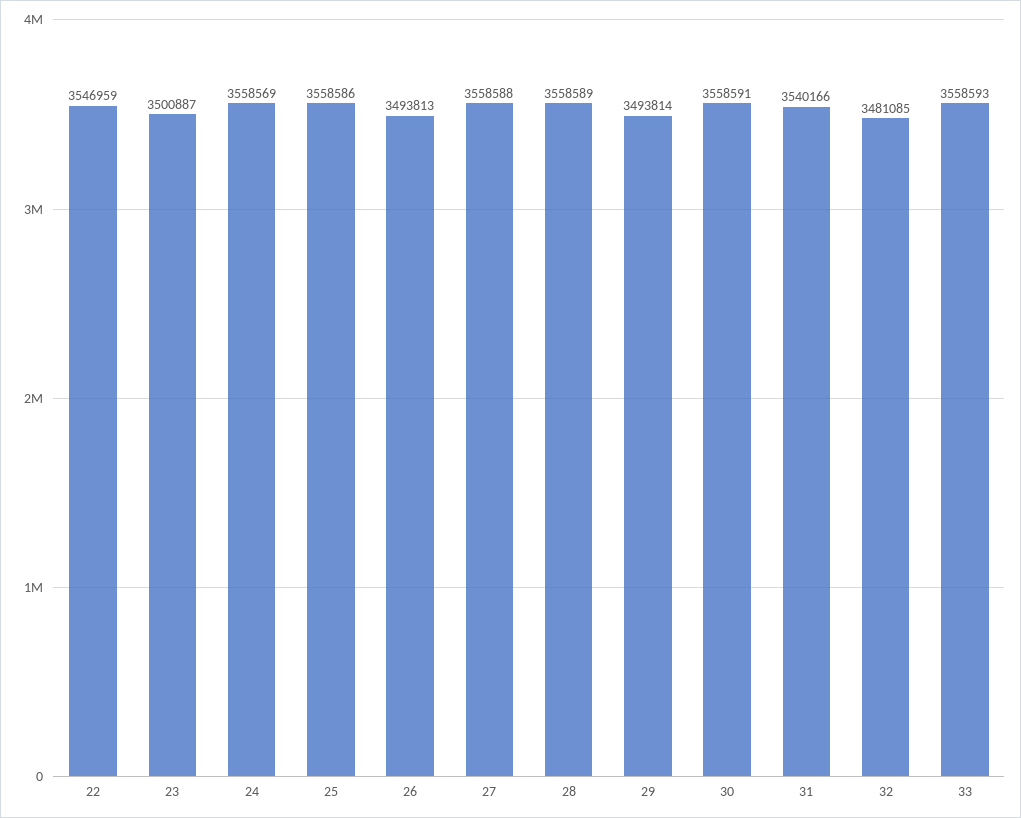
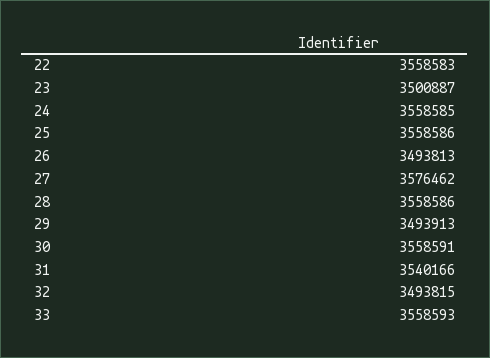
22: 3546959 -> 3558583
24: 3558569 -> 3558585
27: 3558588 -> 3576462
28: 3558589 -> 3558586
29: 3493814 -> 3493913
32: 3481085 -> 3493815

